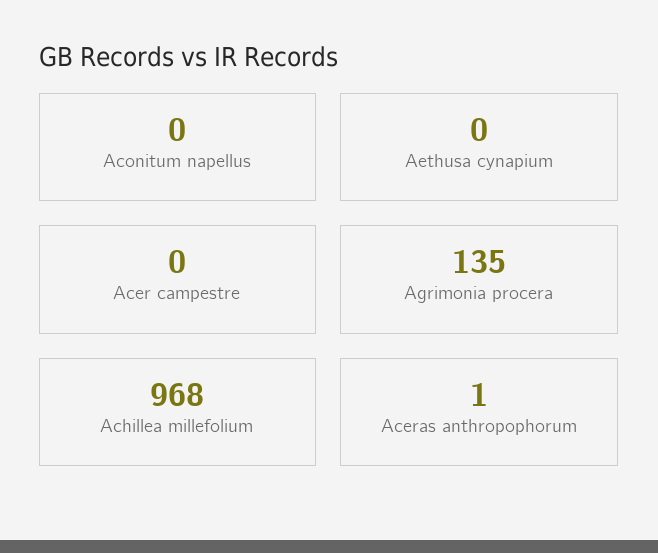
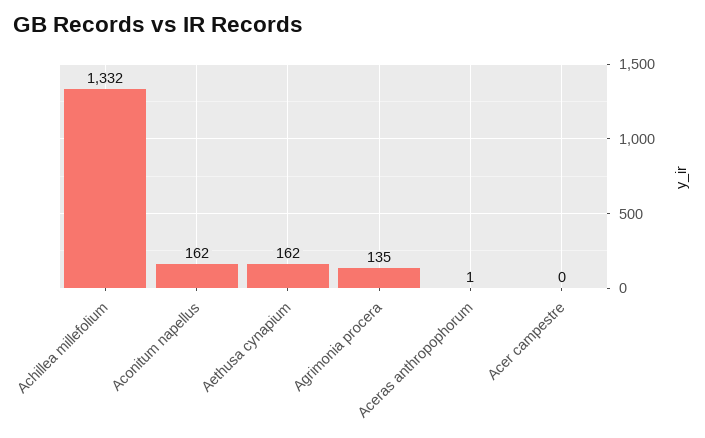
Aconitum napellus: 0 -> 162
Aethusa cynapium: 0 -> 162
Achillea millefolium: 968 -> 1332

